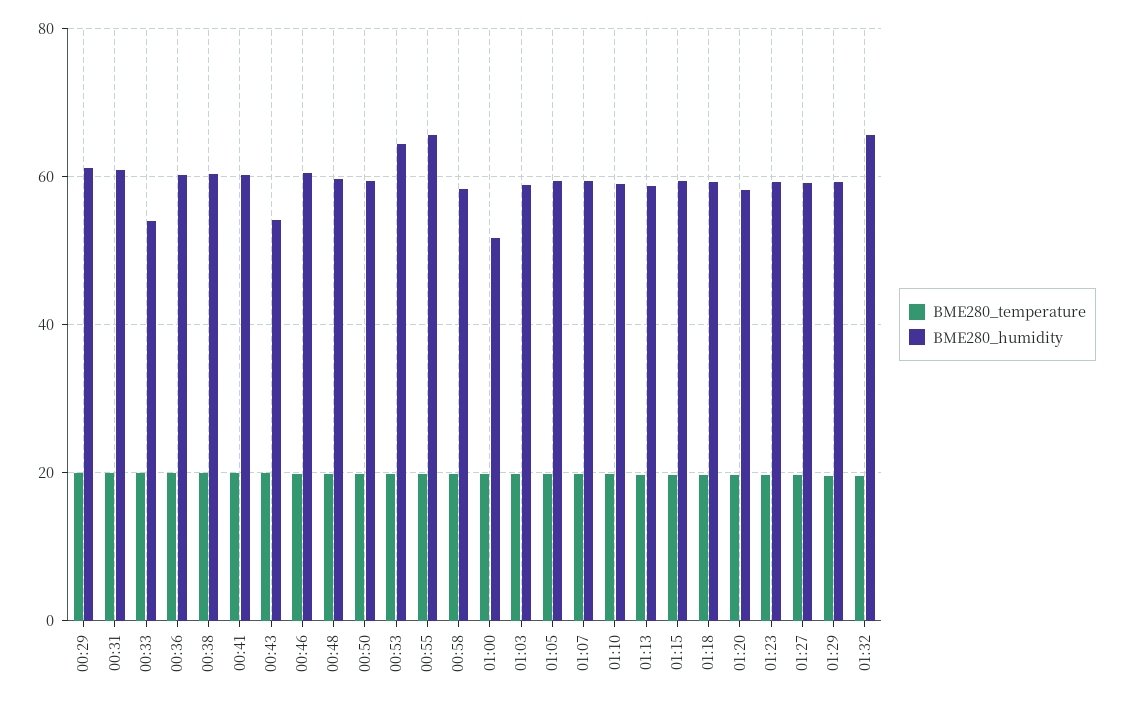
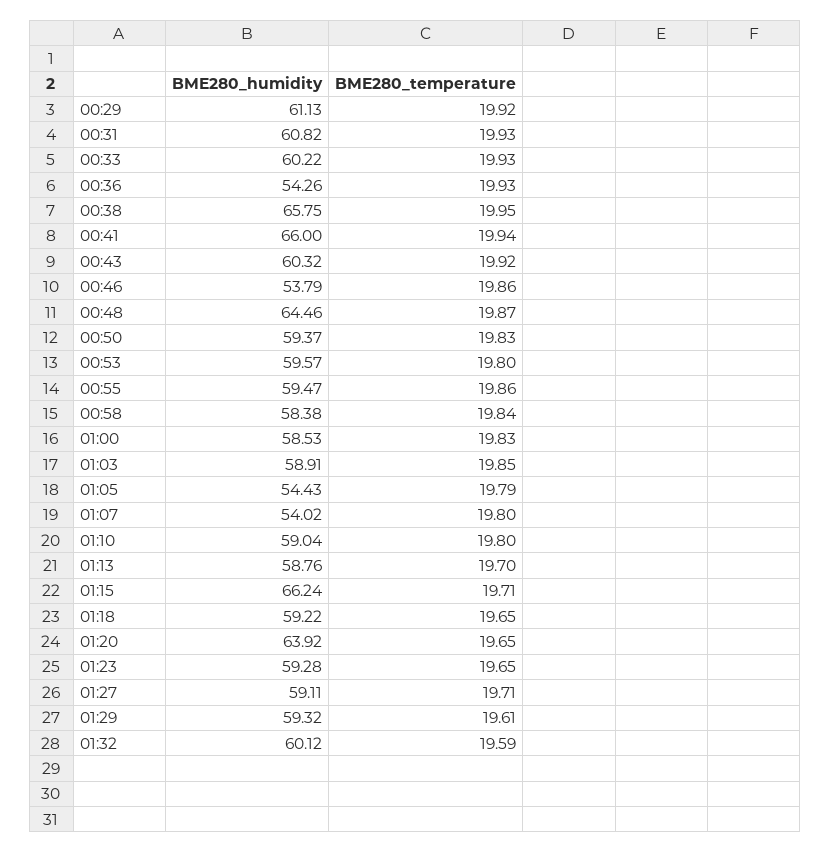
BME280_humidity, 00:33: 54 -> 60.22
BME280_humidity, 00:36: 60 -> 54.26
BME280_humidity, 00:38: 60 -> 65.75
BME280_humidity, 00:41: 60 -> 66
BME280_humidity, 00:43: 54 -> 60.32
BME280_humidity, 00:46: 60 -> 53.79
BME280_humidity, 00:48: 60 -> 64.46
BME280_humidity, 00:53: 64 -> 59.57
BME280_humidity, 00:55: 66 -> 59.47
BME280_humidity, 01:00: 52 -> 58.53
BME280_humidity, 01:05: 60 -> 54.43
BME280_humidity, 01:07: 60 -> 54.02
BME280_humidity, 01:15: 60 -> 66.24
BME280_humidity, 01:20: 58 -> 63.92
BME280_humidity, 01:32: 66 -> 60.12

